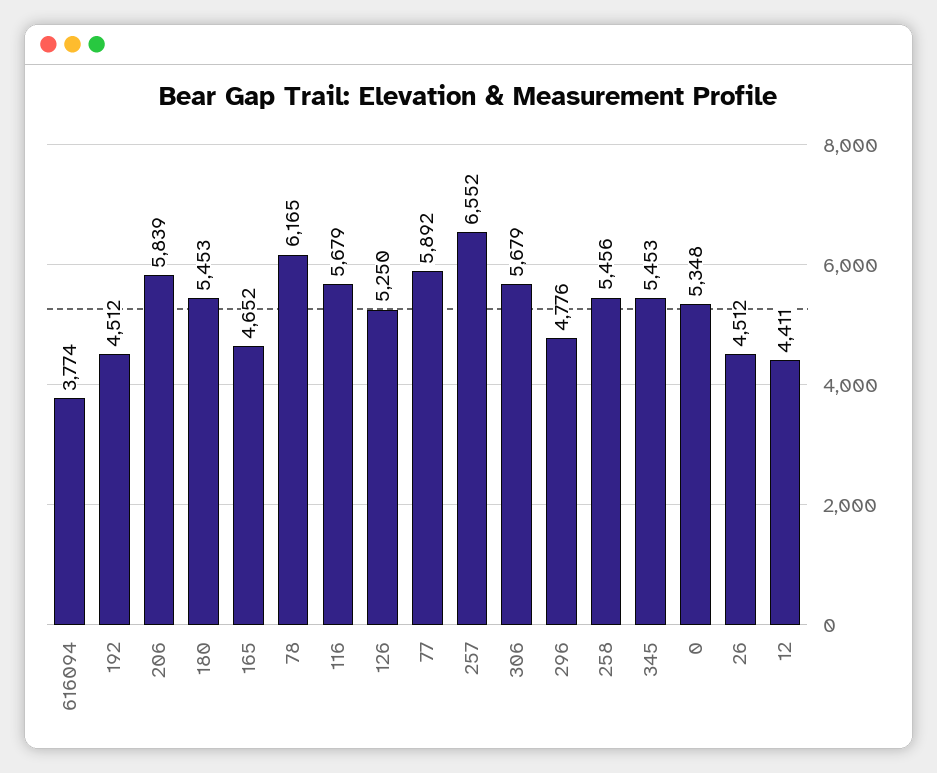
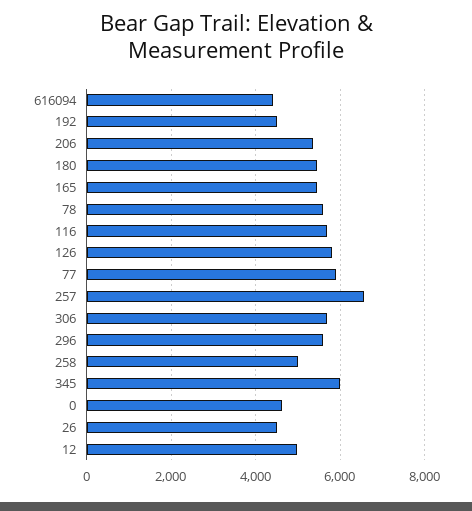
616094: 3774 -> 4400
206: 5839 -> 5400
165: 4652 -> 5400
78: 6165 -> 5600
126: 5250 -> 5800
296: 4776 -> 5600
258: 5456 -> 5000
345: 5453 -> 6000
0: 5348 -> 4600
12: 4411 -> 5000

